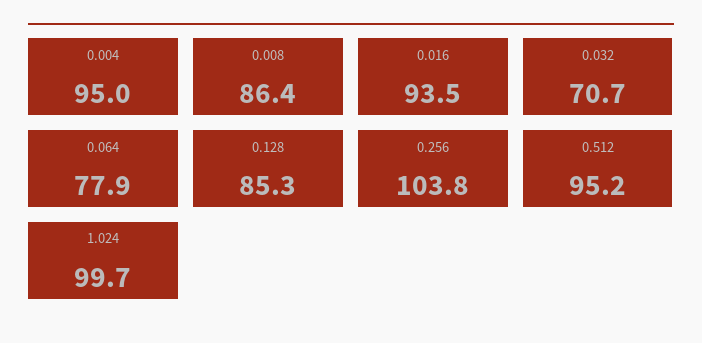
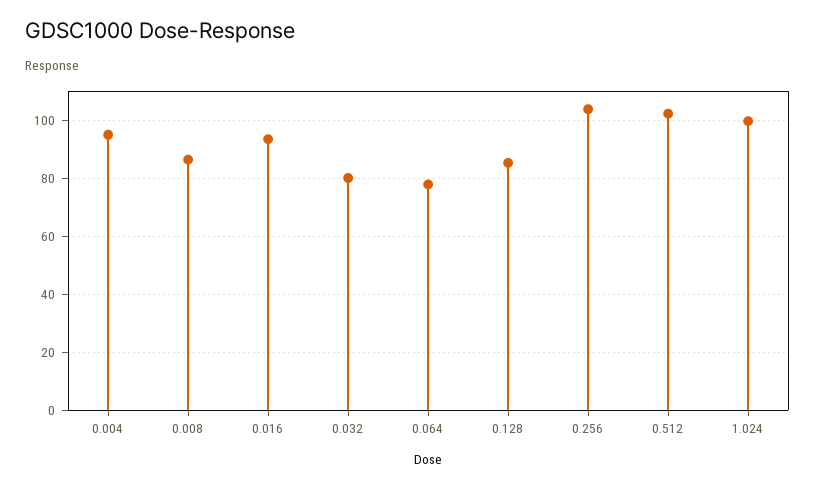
0.032: 70.7 -> 80
0.512: 95.2 -> 102.5

